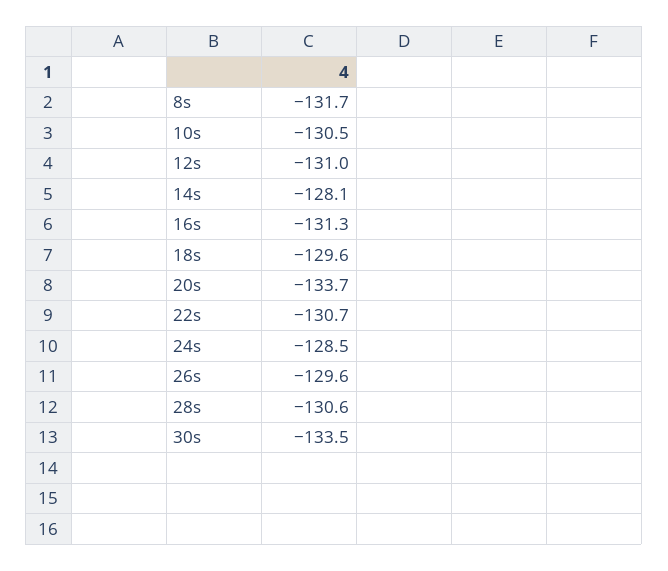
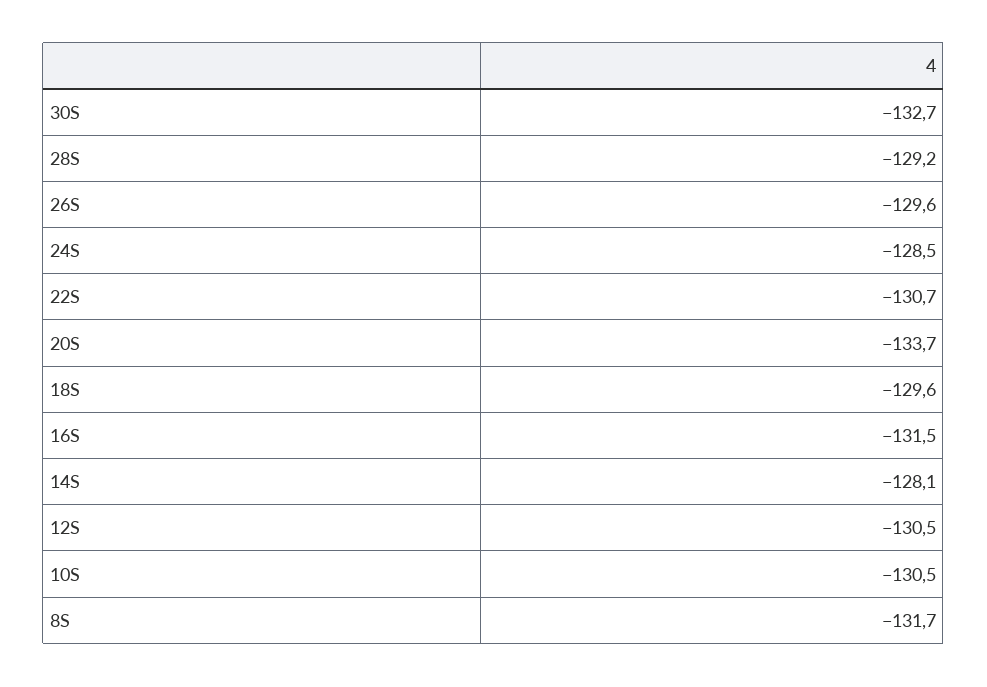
12s: -131 -> -130.5
16s: -131.3 -> -131.5
28s: -130.6 -> -129.2
30s: -133.5 -> -132.7

